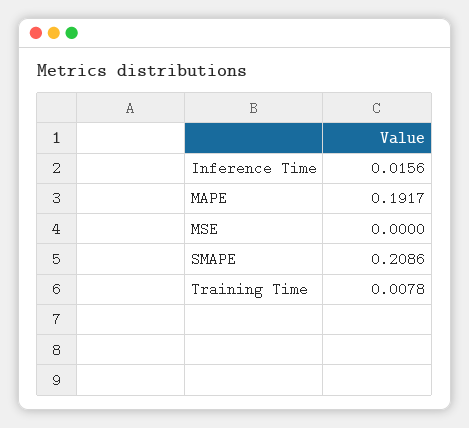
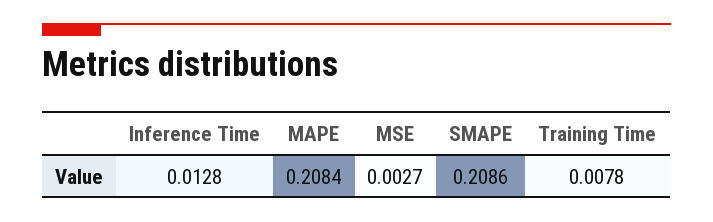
Inference Time: 0.0156 -> 0.0128
MAPE: 0.1917 -> 0.2084
MSE: 0 -> 0.0027

